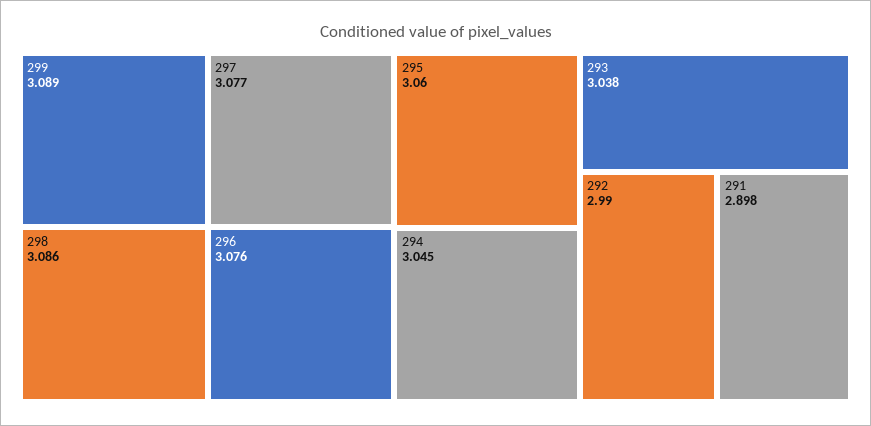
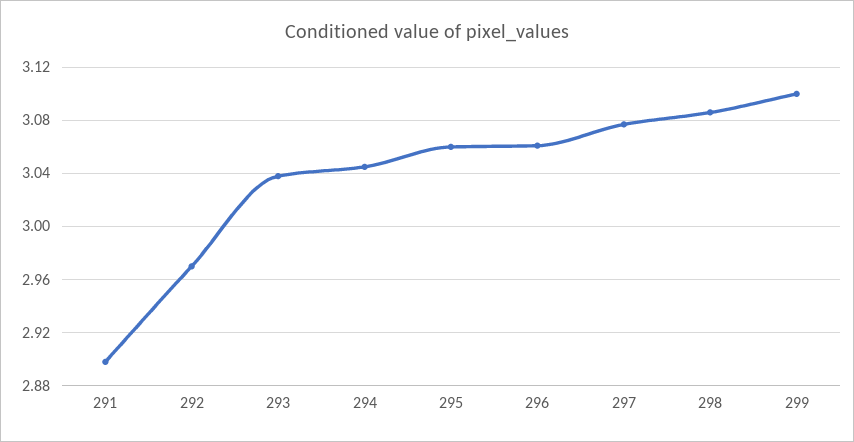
299: 3.089 -> 3.1
296: 3.076 -> 3.06
292: 2.99 -> 2.97

